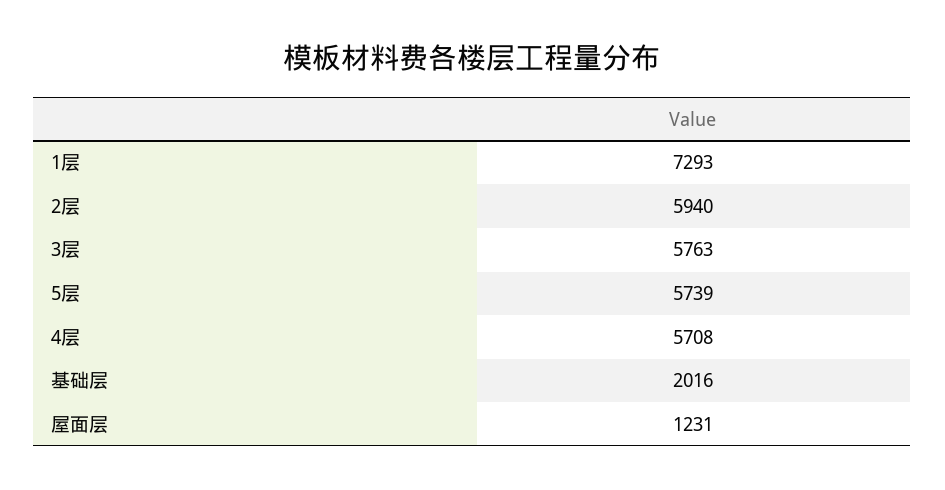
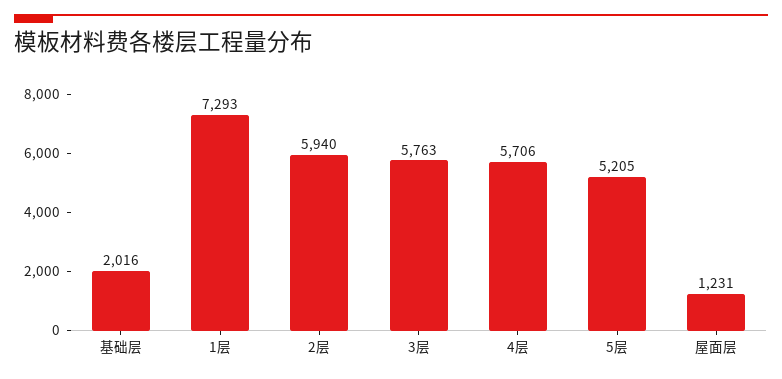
5层: 5739 -> 5205
4层: 5708 -> 5706

